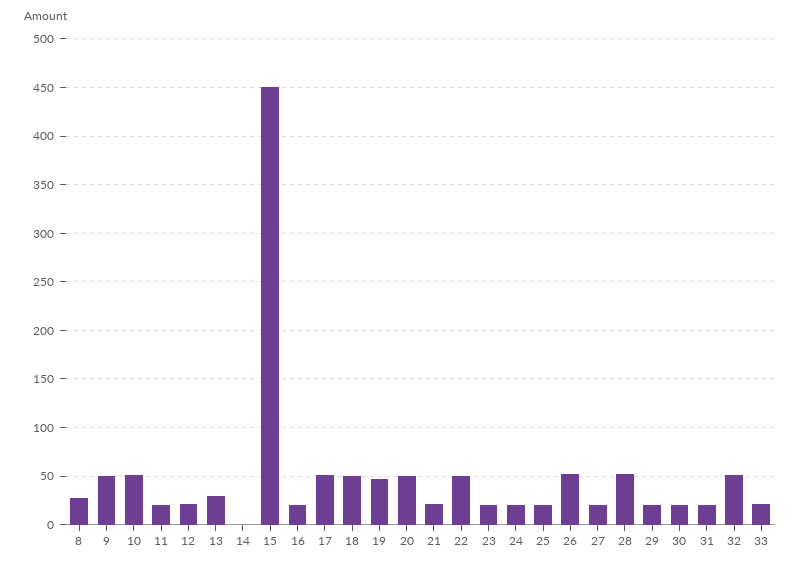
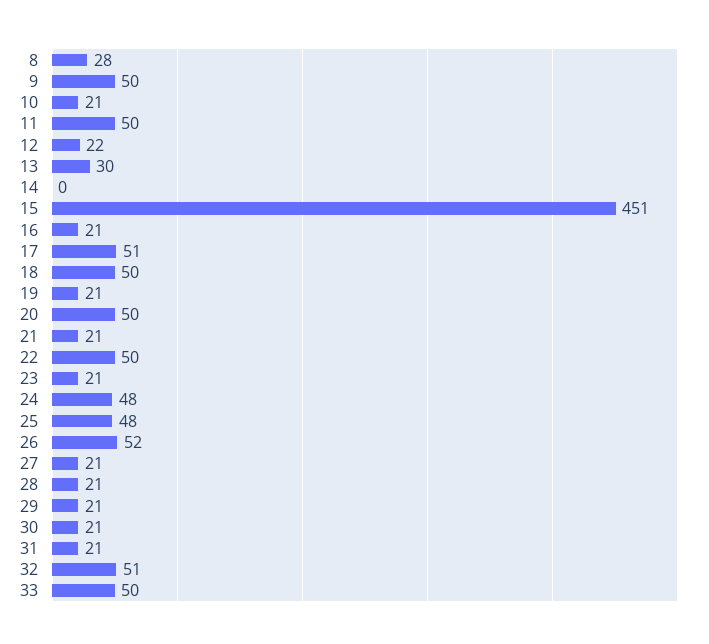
10: 50 -> 21
11: 20 -> 50
19: 50 -> 21
24: 20 -> 48
25: 20 -> 48
28: 50 -> 21
33: 20 -> 50

